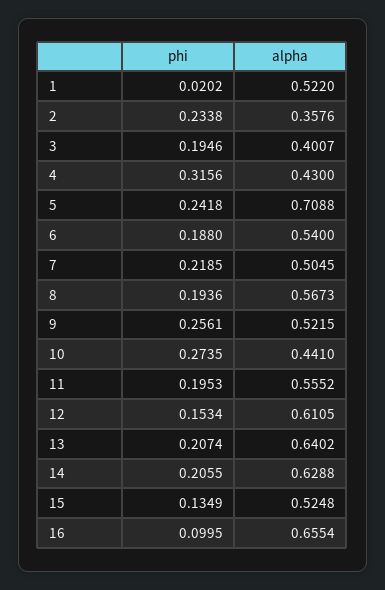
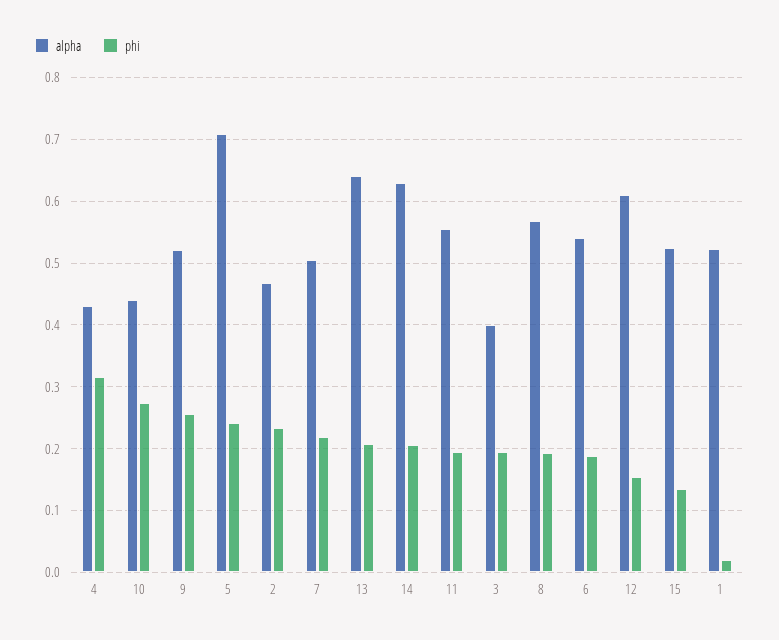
alpha, 2: 0.3576 -> 0.47
phi, 16: 0.0995 -> none
alpha, 16: 0.6554 -> none

